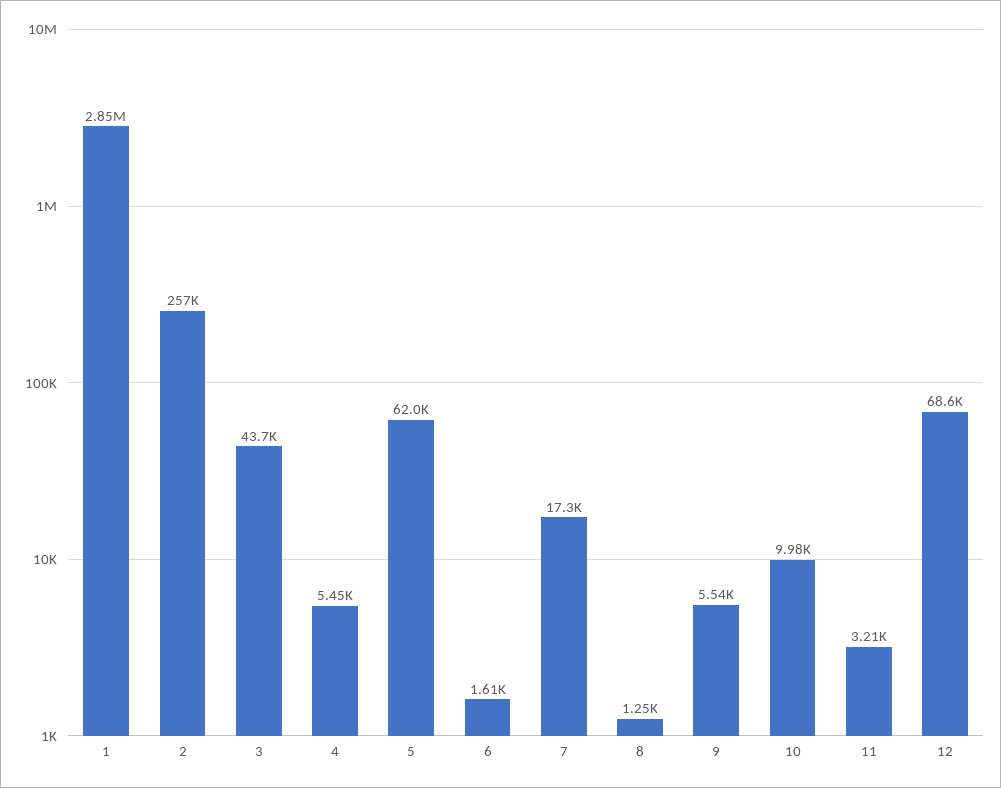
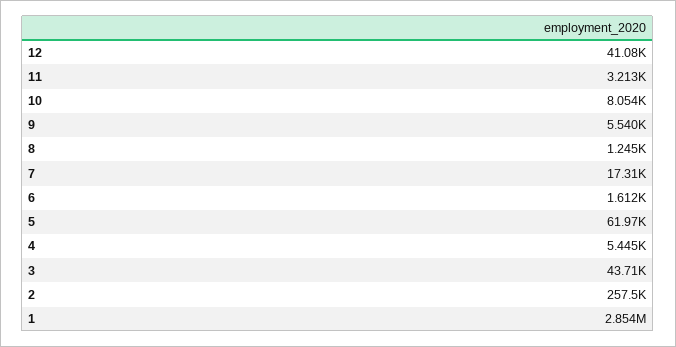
10: 9980 -> 8054
12: 68600 -> 41080

